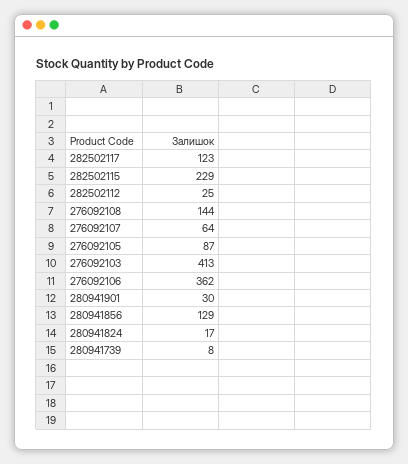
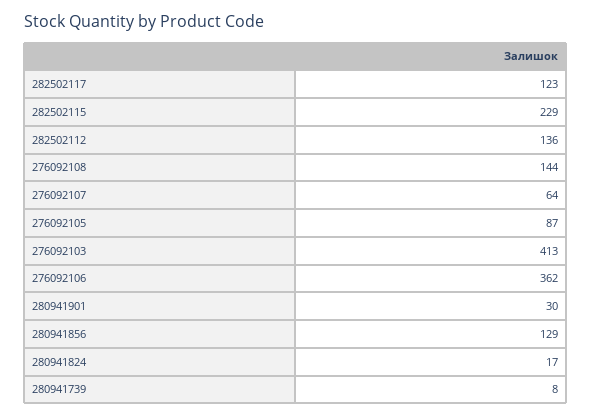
282502112: 25 -> 136

